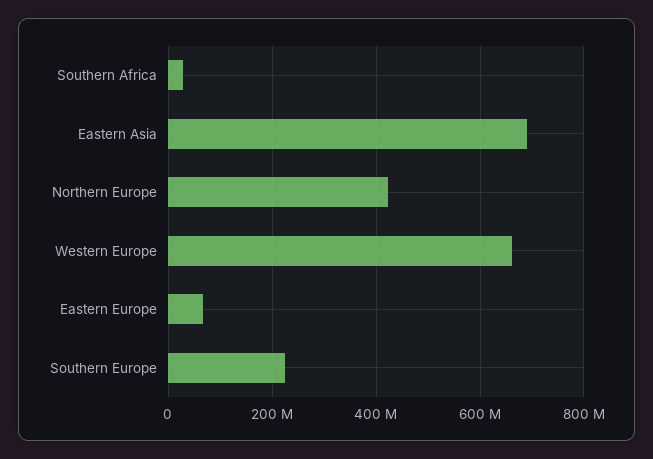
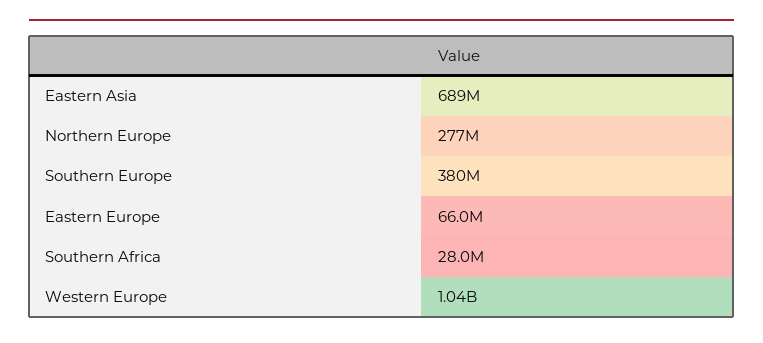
Northern Europe: 420000000 -> 277000000
Western Europe: 660000000 -> 1040000000
Southern Europe: 220000000 -> 380000000

